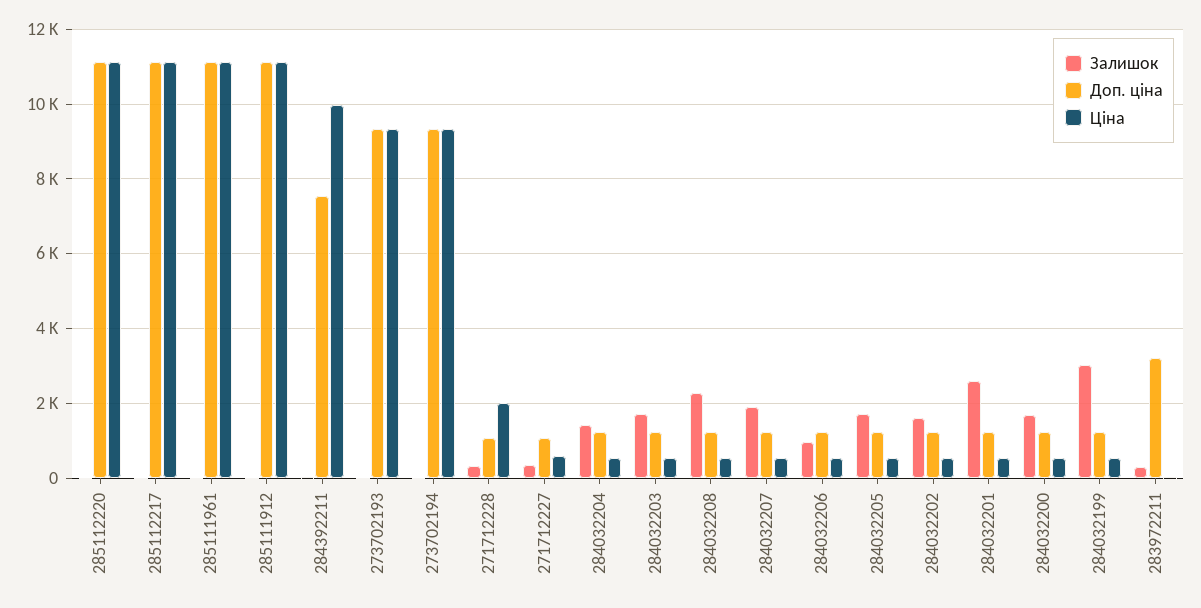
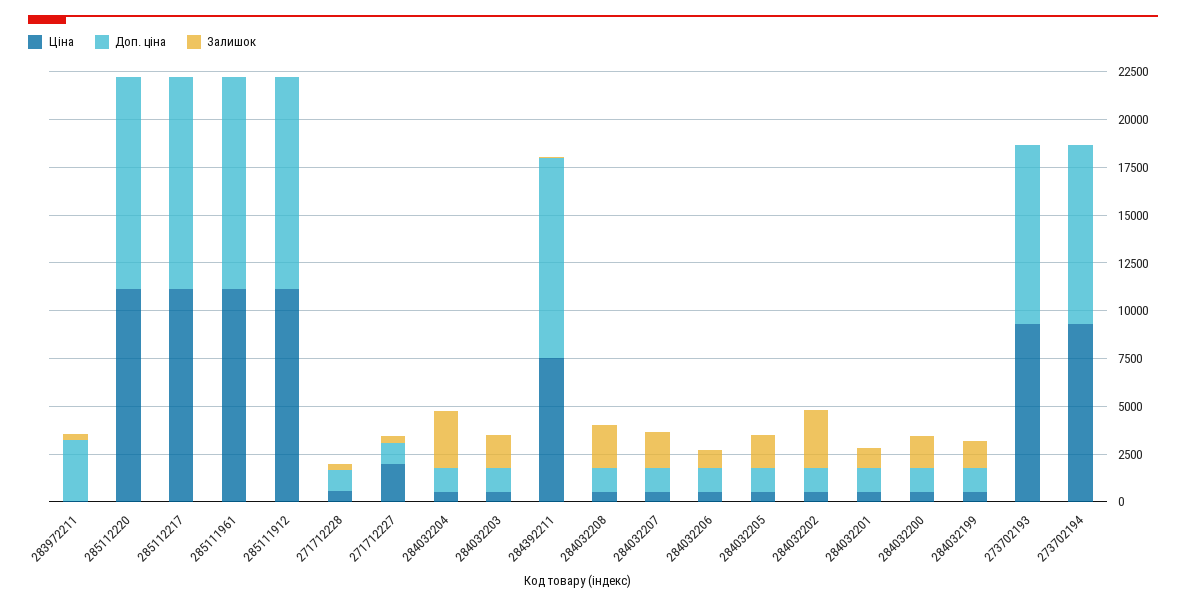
Доп. ціна, 284392211: 7600 -> 10500
Ціна, 284392211: 10000 -> 7500
Ціна, 271712228: 2000 -> 500
Ціна, 271712227: 600 -> 2000
Залишок, 284032204: 1400 -> 3000
Залишок, 284032202: 1600 -> 3000
Залишок, 284032201: 2600 -> 1000
Залишок, 284032199: 3000 -> 1500

